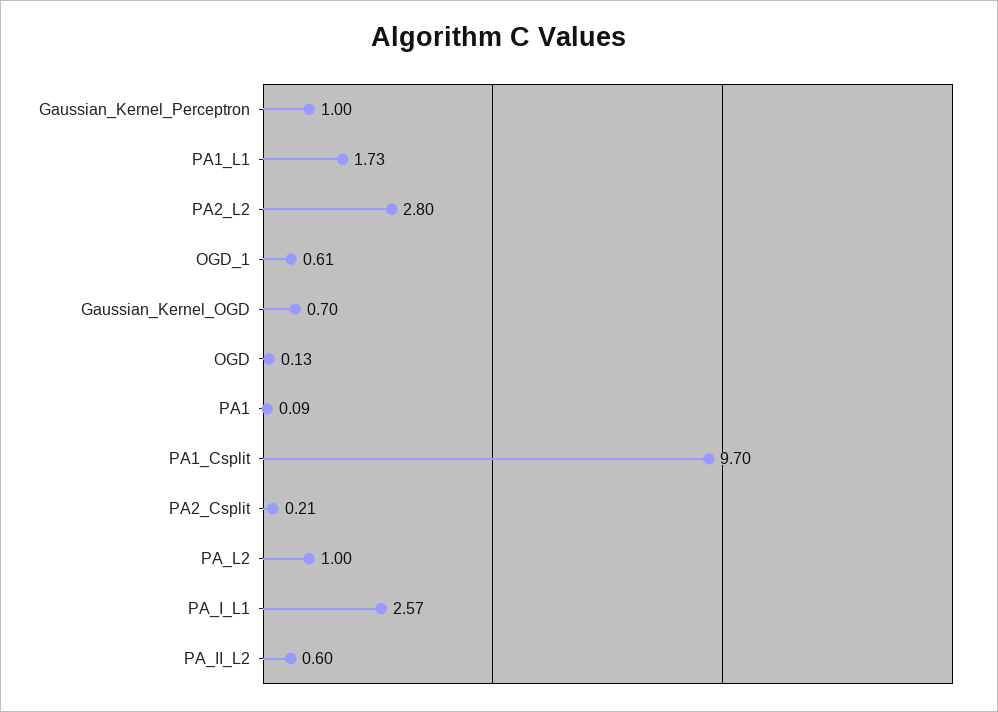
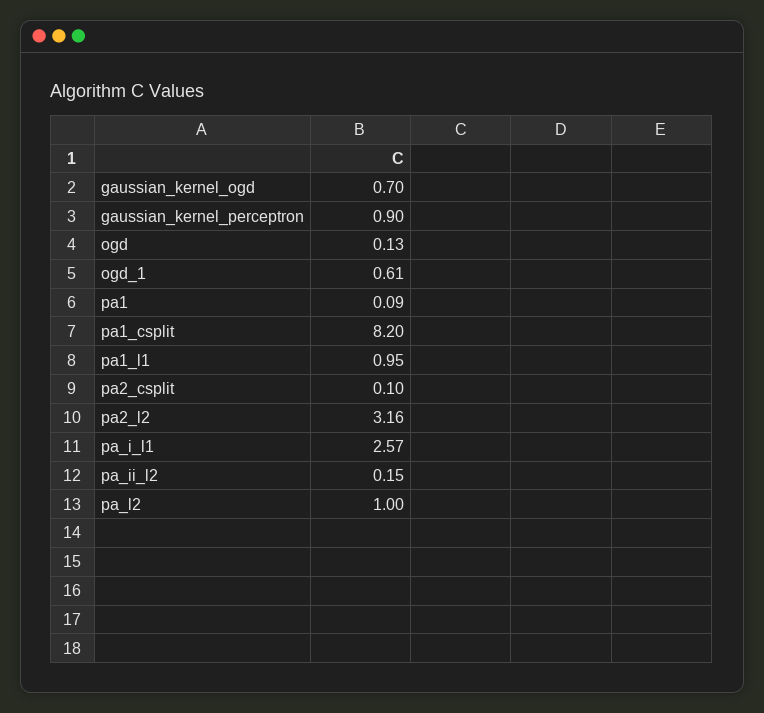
Gaussian_Kernel_Perceptron: 1 -> 0.9
PA1_L1: 1.73 -> 0.95
PA2_L2: 2.8 -> 3.16
PA1_Csplit: 9.7 -> 8.2
PA2_Csplit: 0.21 -> 0.1
PA_II_L2: 0.6 -> 0.15

